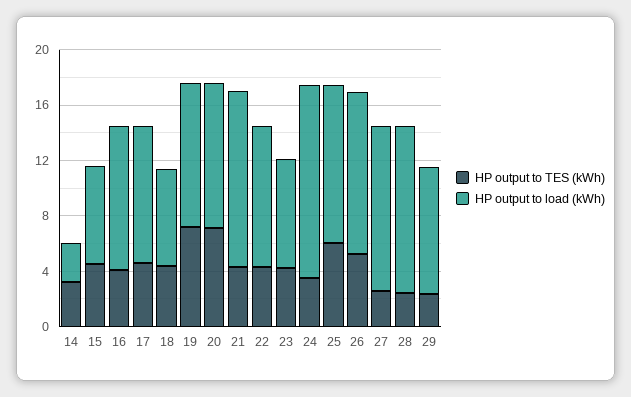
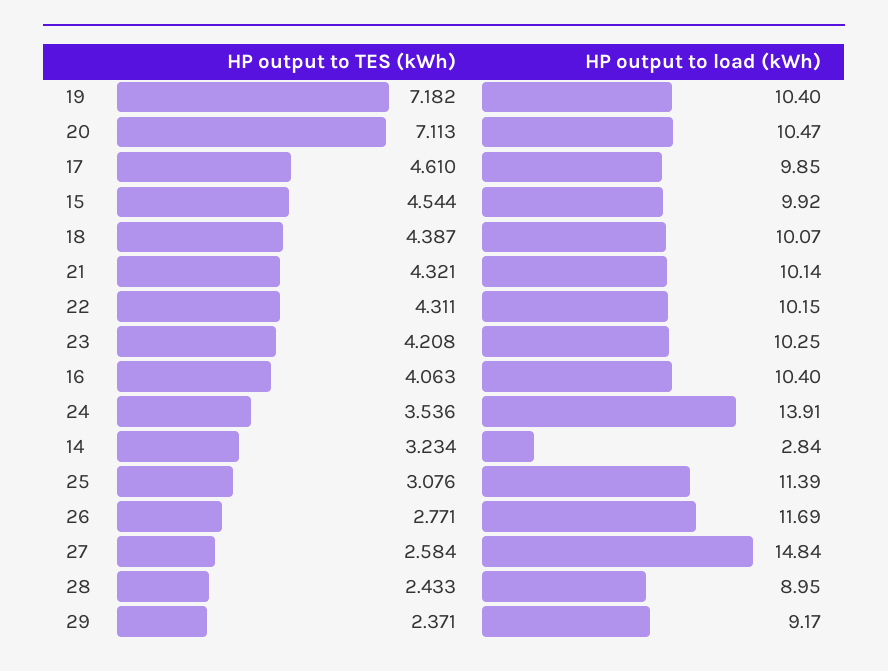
HP output to load (kWh), 15: 7 -> 9.92
HP output to load (kWh), 18: 7 -> 10.07
HP output to load (kWh), 21: 13 -> 10.14
HP output to load (kWh), 23: 8 -> 10.25
HP output to TES (kWh), 25: 6 -> 3.076
HP output to TES (kWh), 26: 5 -> 2.771
HP output to load (kWh), 27: 12 -> 14.84
HP output to load (kWh), 28: 12 -> 8.95

